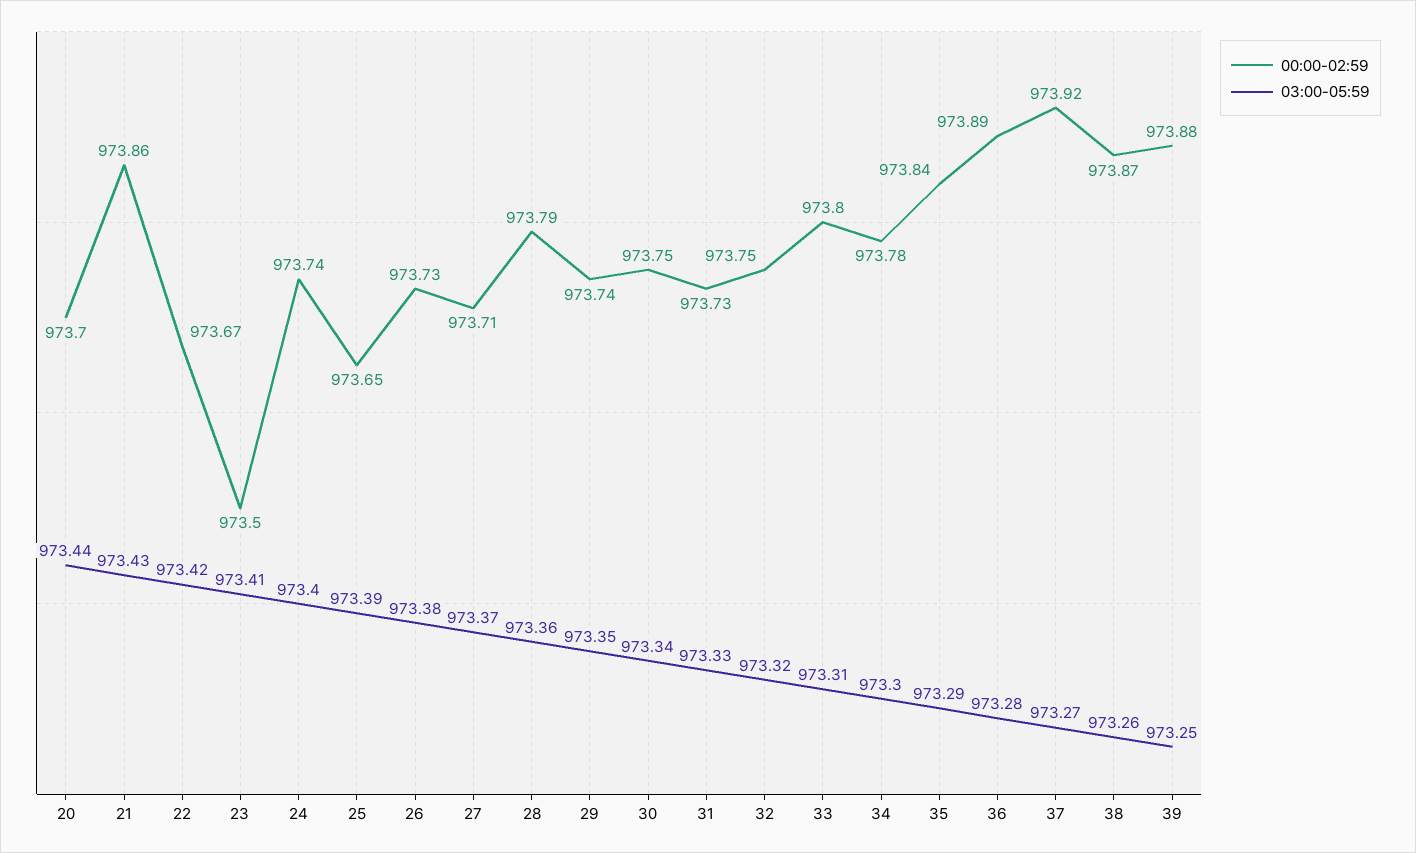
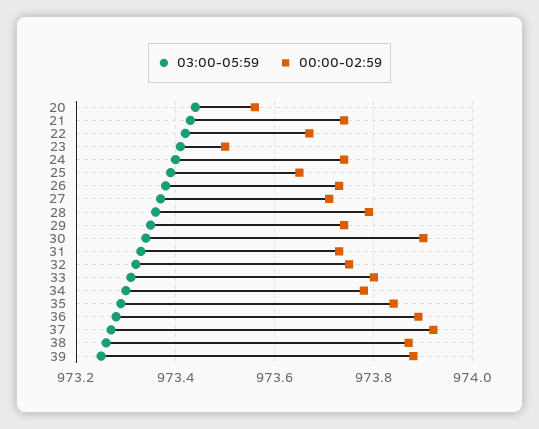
00:00-02:59, 20: 973.7 -> 973.55
00:00-02:59, 21: 973.86 -> 973.75
00:00-02:59, 30: 973.75 -> 973.9

